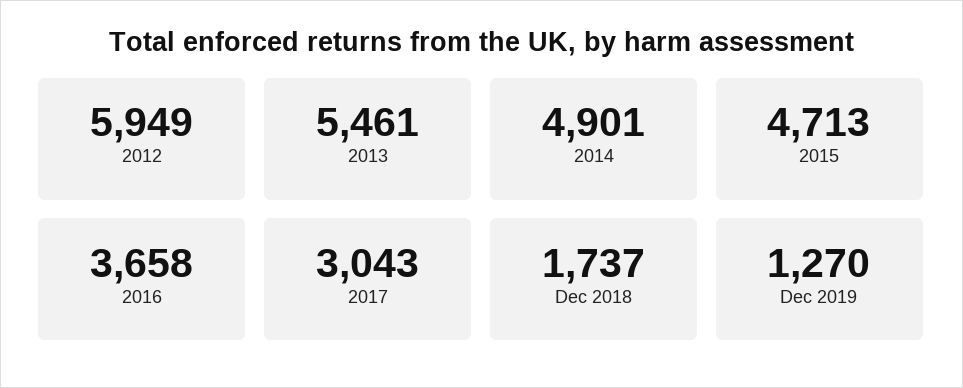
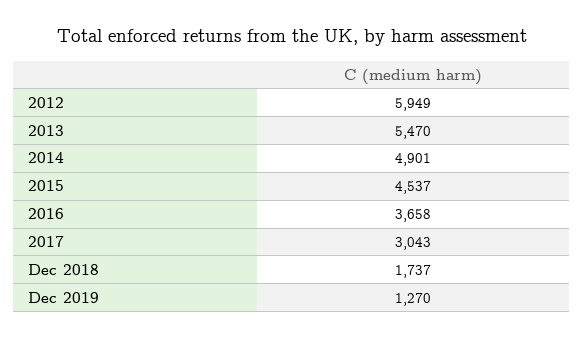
2013: 5461 -> 5470
2015: 4713 -> 4537

